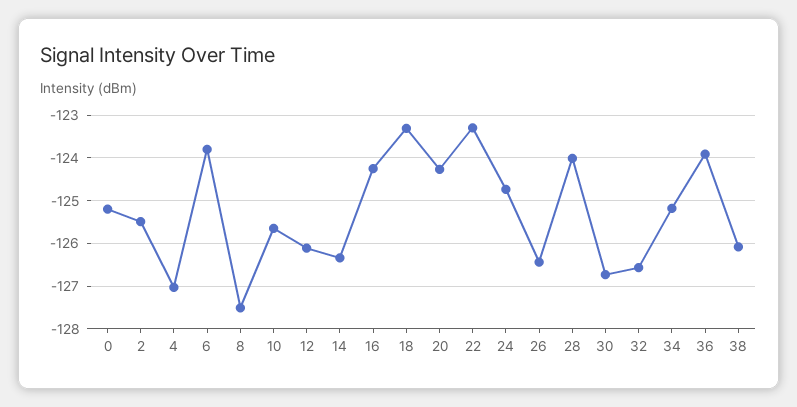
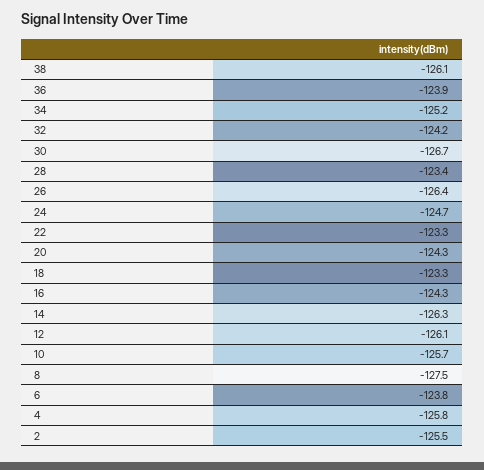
0: -125.2 -> none
4: -127 -> -125.8
28: -124 -> -123.4
32: -126.6 -> -124.2

